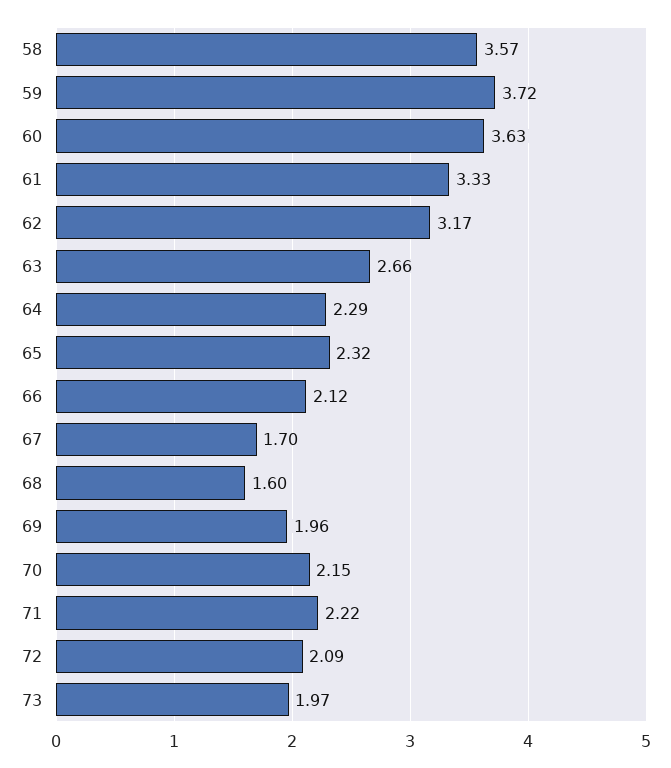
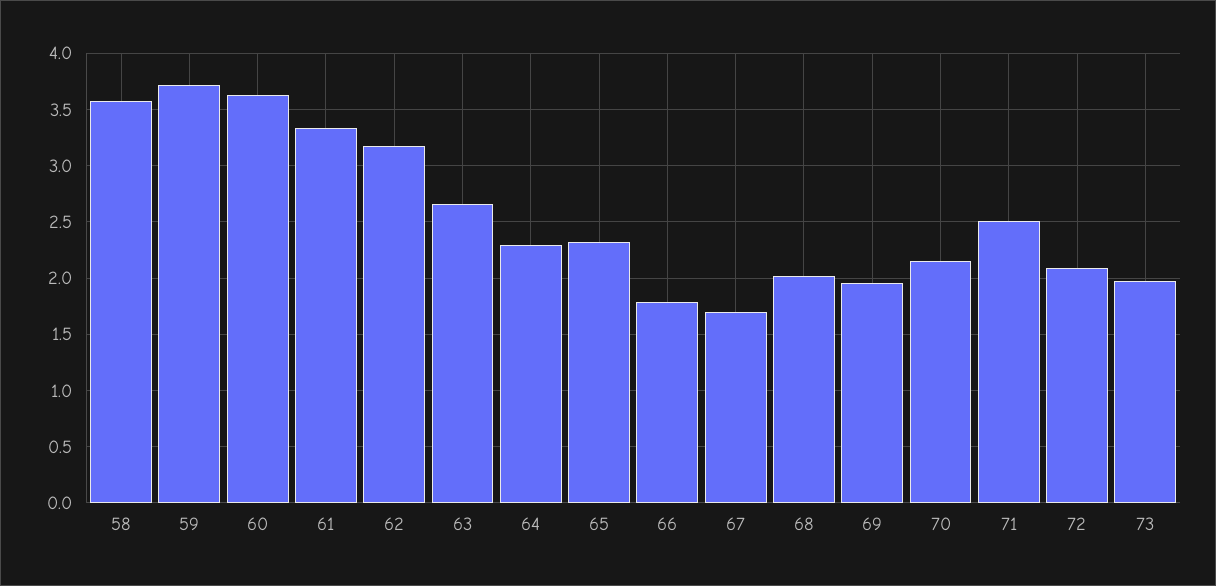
66: 2.12 -> 1.8
68: 1.6 -> 2
71: 2.22 -> 2.5

